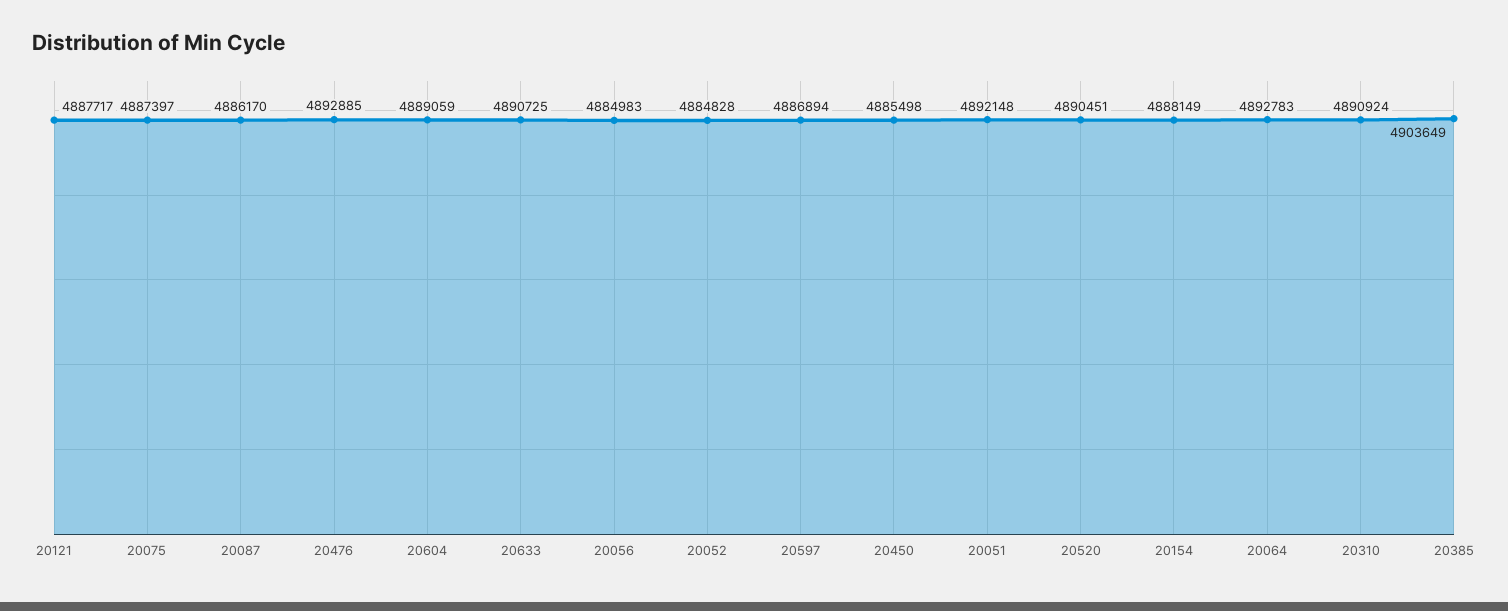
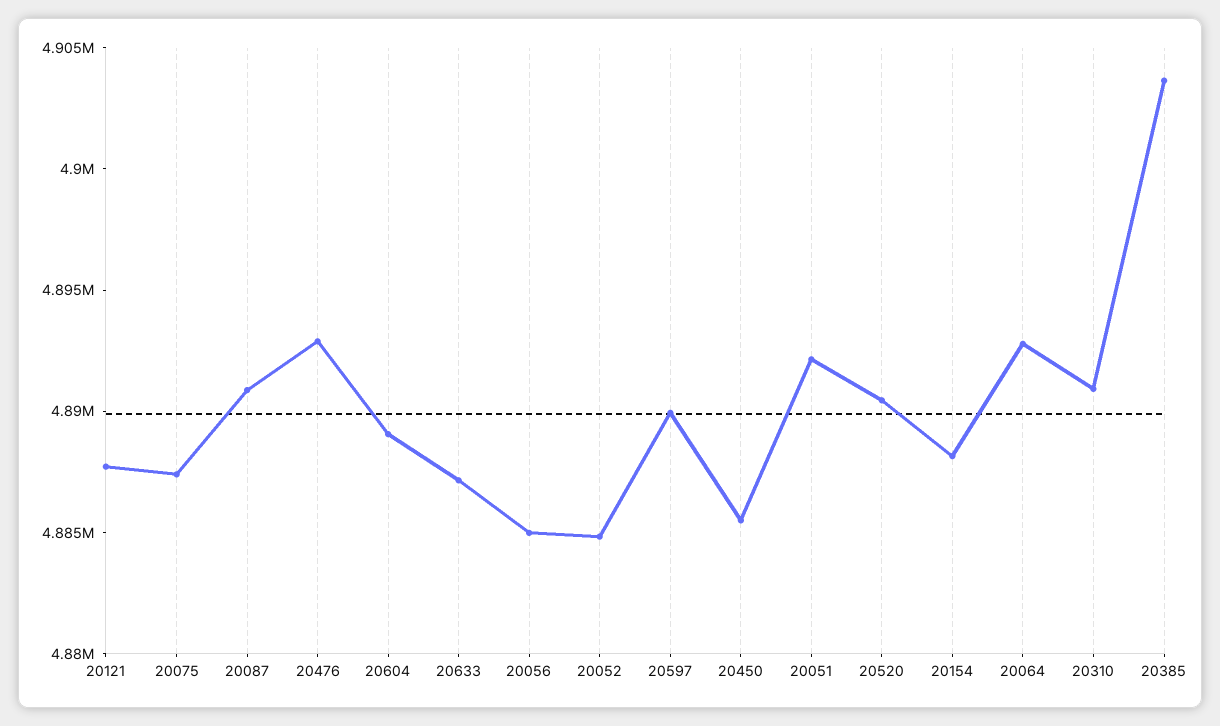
20087: 4886170 -> 4891000
20633: 4890725 -> 4887000
20597: 4886894 -> 4890000

